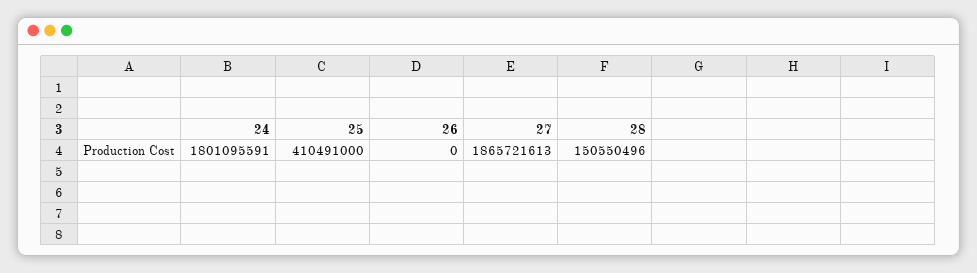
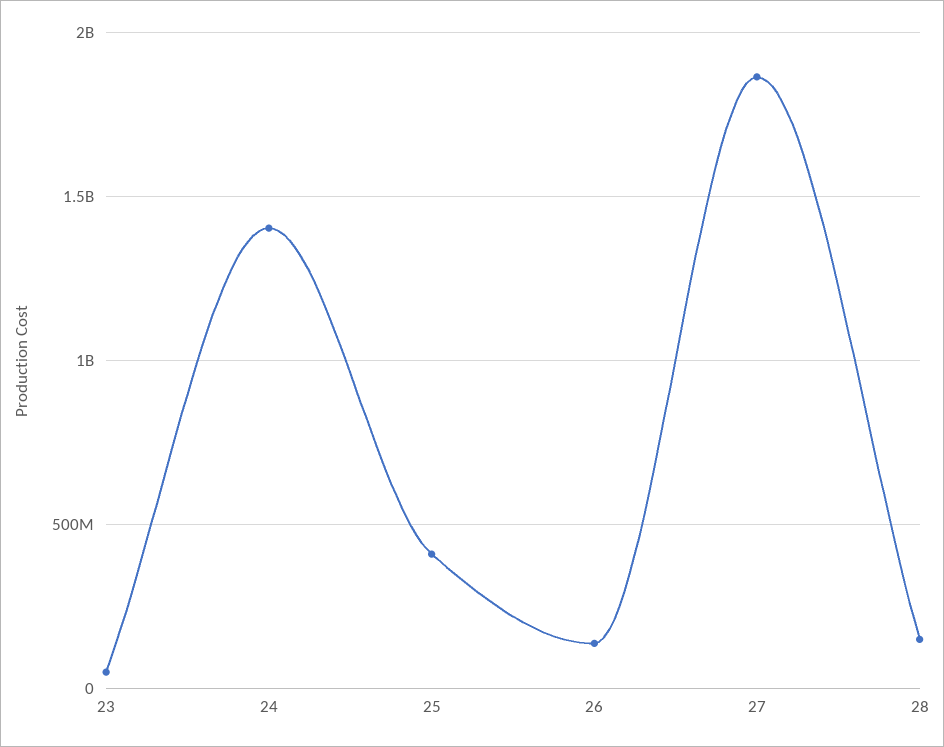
24: 1801095591 -> 1400000000
26: 0 -> 150000000
23: none -> 50000000

